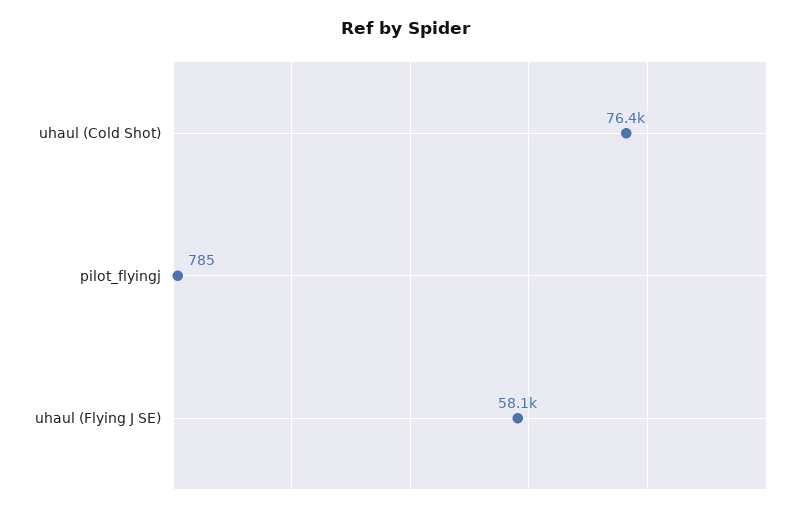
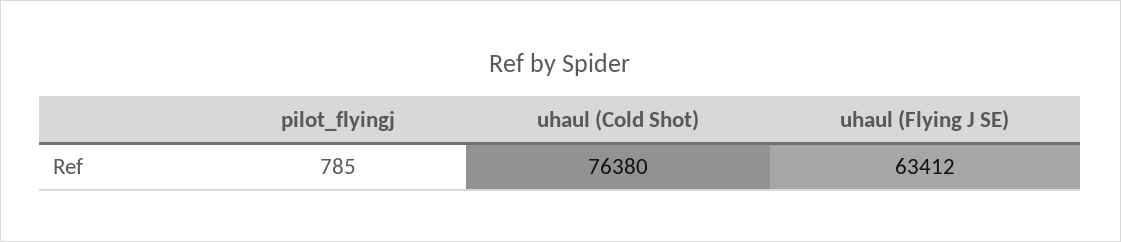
uhaul (Flying J SE): 58100 -> 63412

